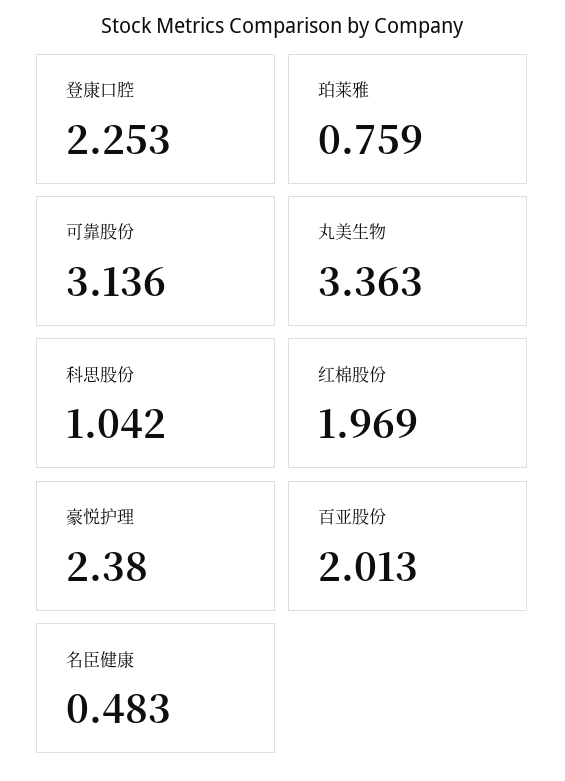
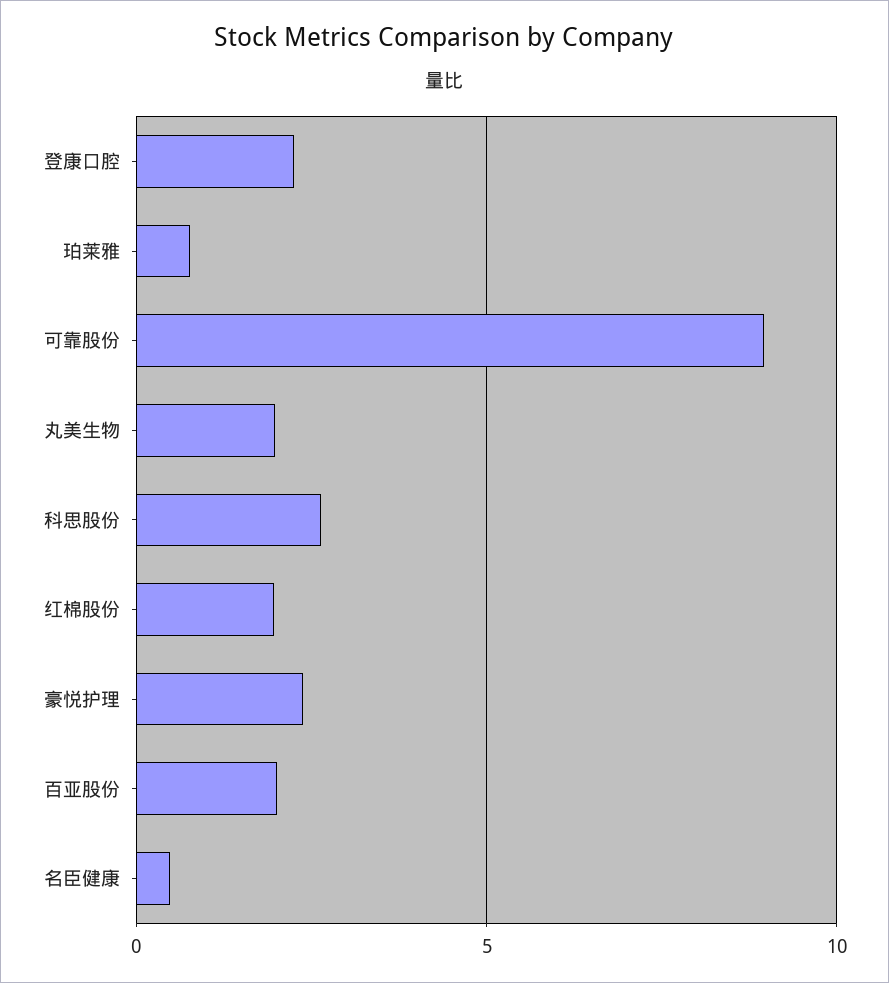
可靠股份: 3.136 -> 9
丸美生物: 3.363 -> 2
科思股份: 1.042 -> 2.5

